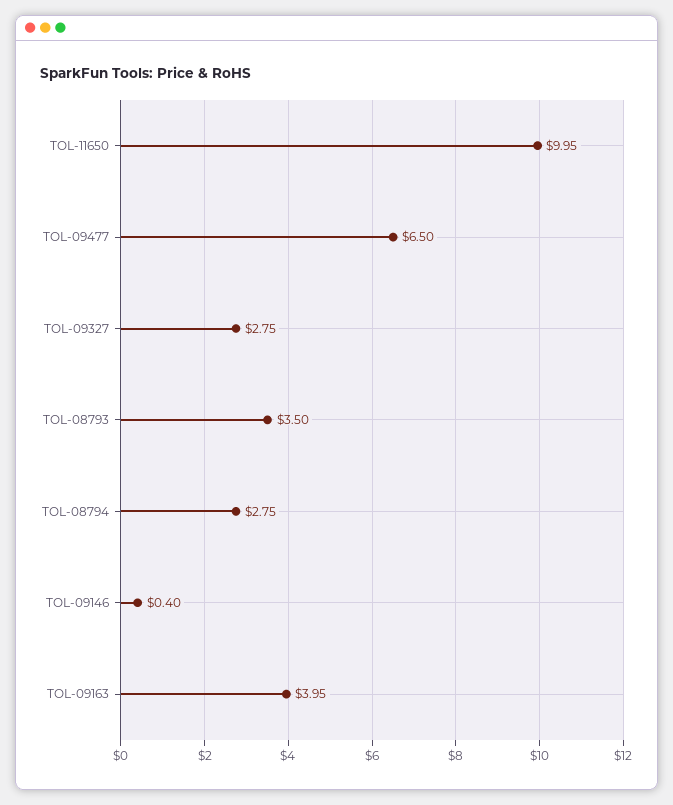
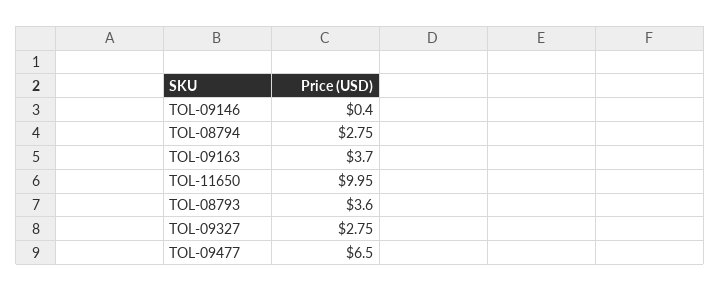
TOL-08793: 3.5 -> 3.6
TOL-09163: 3.95 -> 3.7

